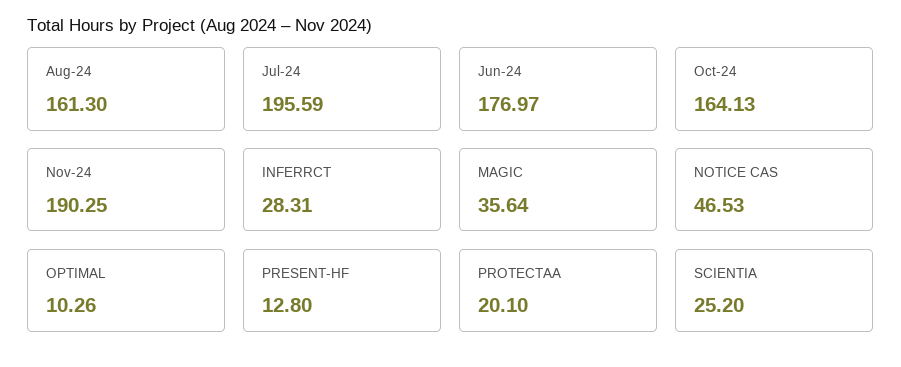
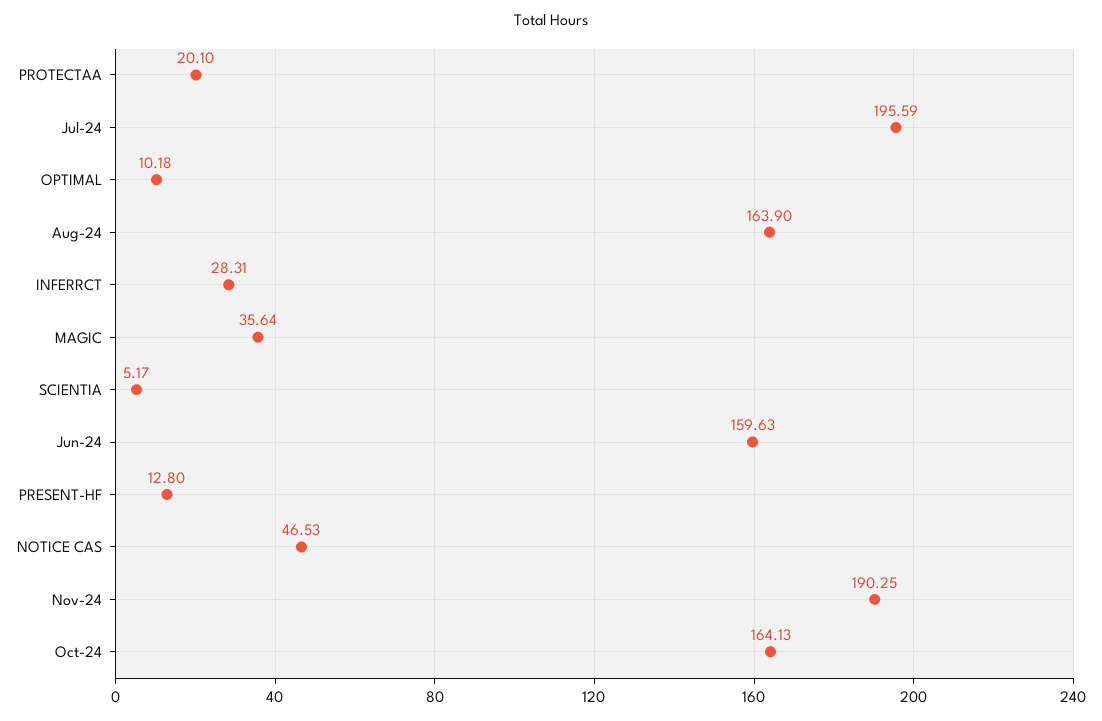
Aug-24: 161.3 -> 163.9
Jun-24: 176.97 -> 159.63
OPTIMAL: 10.26 -> 10.18
SCIENTIA: 25.2 -> 5.17

